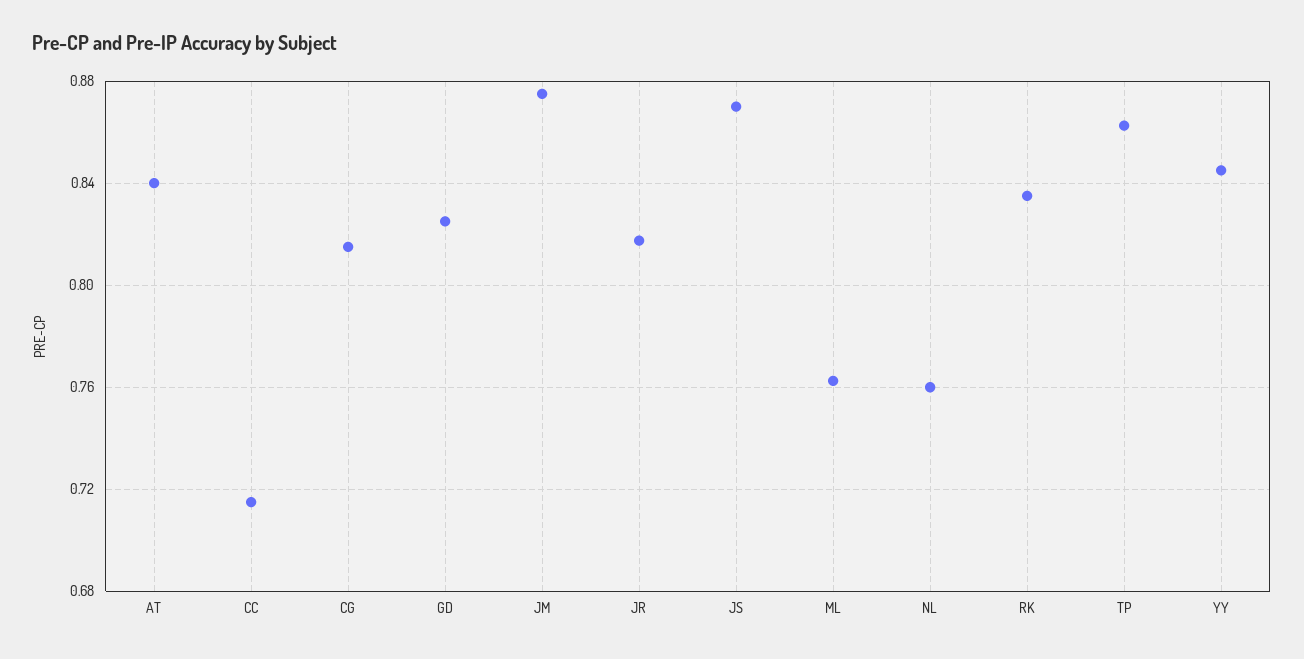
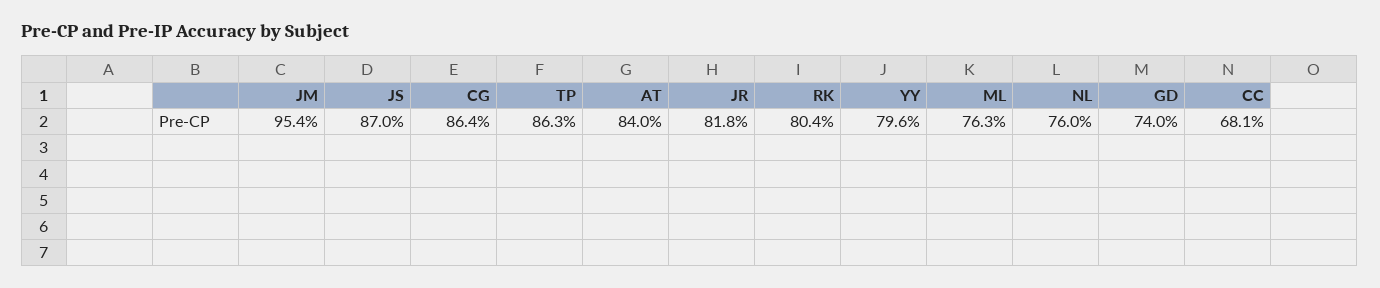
CC: 0.715 -> 0.681
CG: 0.815 -> 0.864
GD: 0.825 -> 0.74
JM: 0.875 -> 0.954
RK: 0.835 -> 0.804
YY: 0.845 -> 0.796

